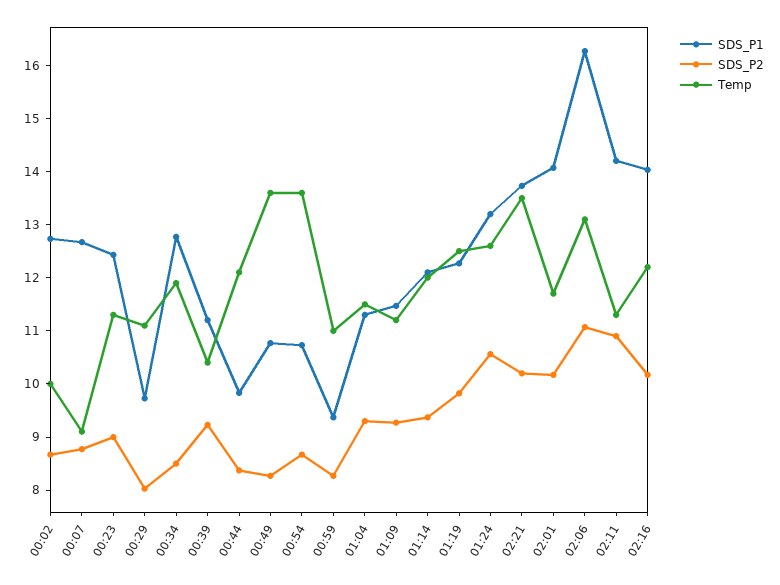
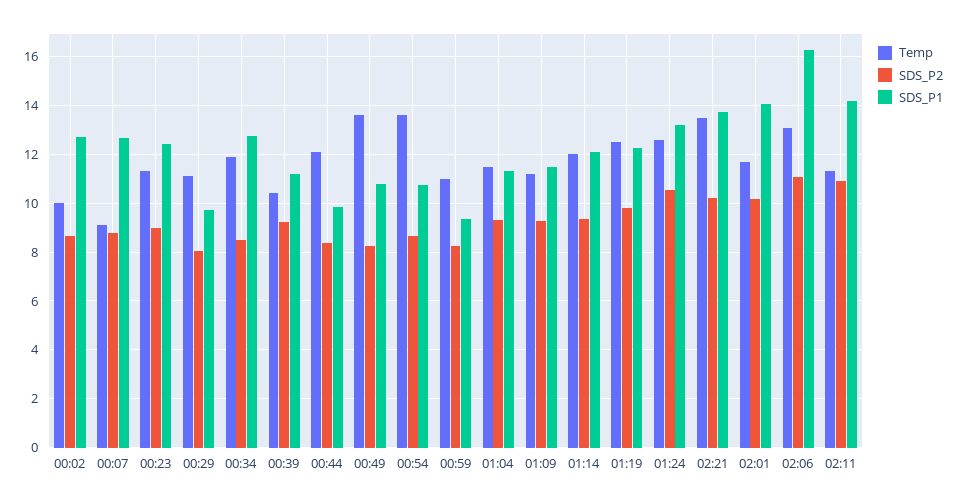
SDS_P1, 02:16: 14 -> none
SDS_P2, 02:16: 10.2 -> none
Temp, 02:16: 12.2 -> none

